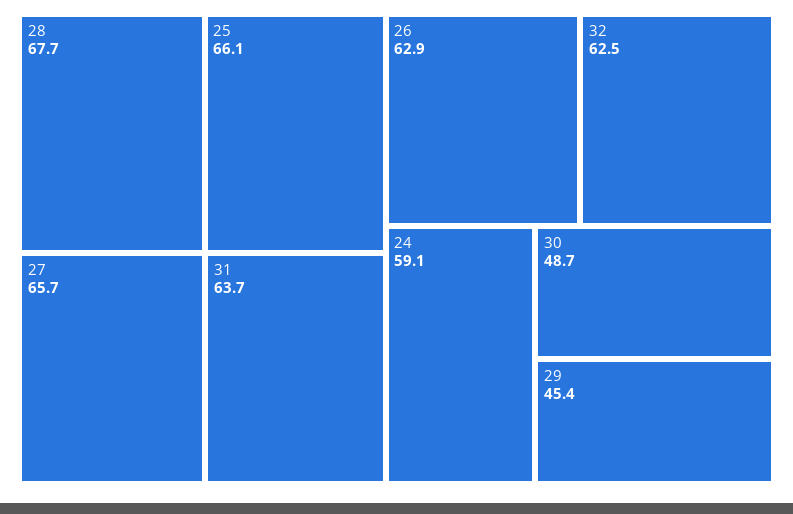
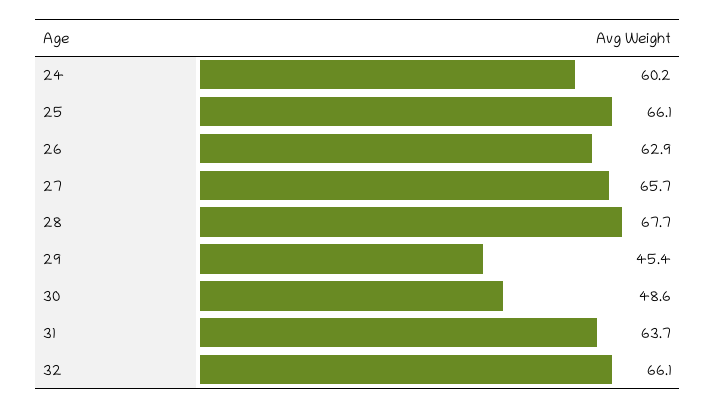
32: 62.5 -> 66.1
24: 59.1 -> 60.2
30: 48.7 -> 48.6

